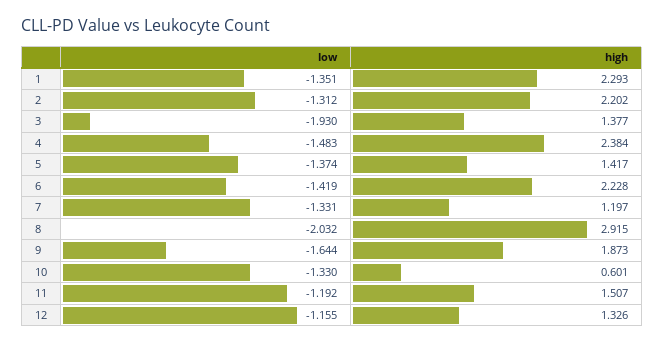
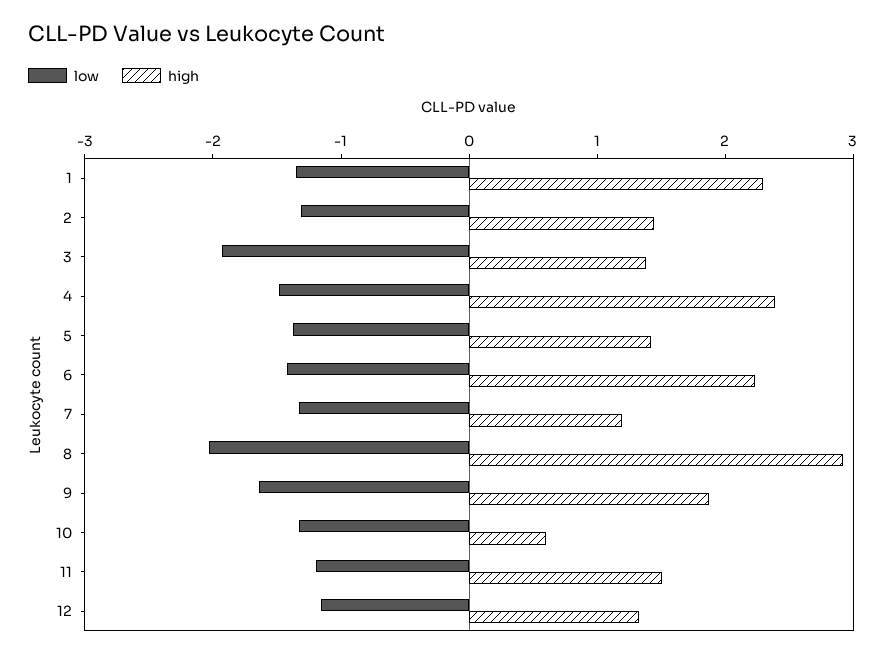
high, 2: 2.202 -> 1.4

